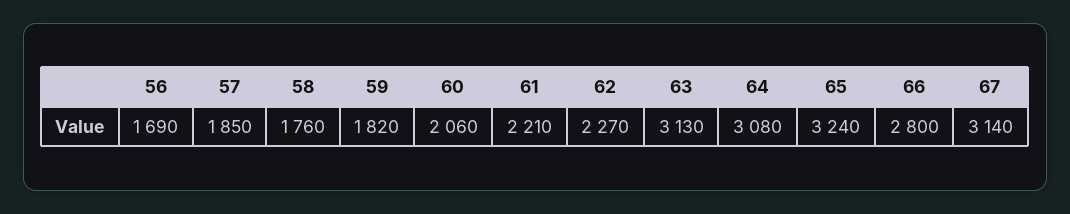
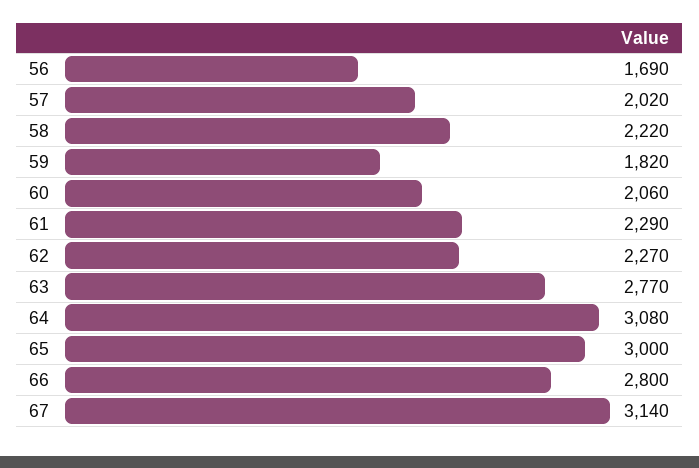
57: 1850 -> 2020
58: 1760 -> 2220
61: 2210 -> 2290
63: 3130 -> 2770
65: 3240 -> 3000

